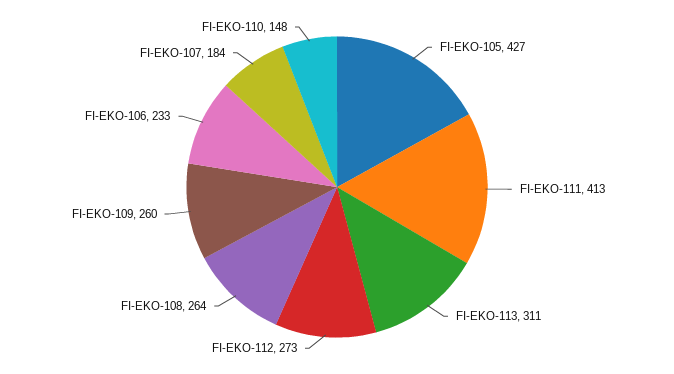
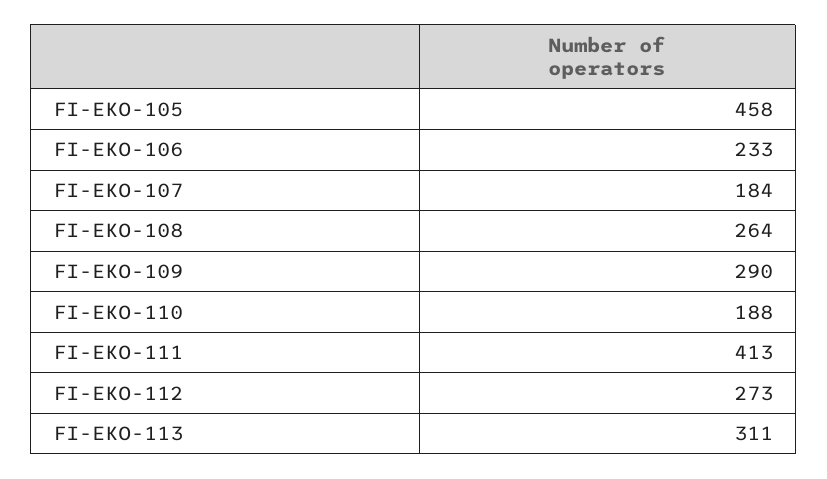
FI-EKO-105: 427 -> 458
FI-EKO-109: 260 -> 290
FI-EKO-110: 148 -> 188

